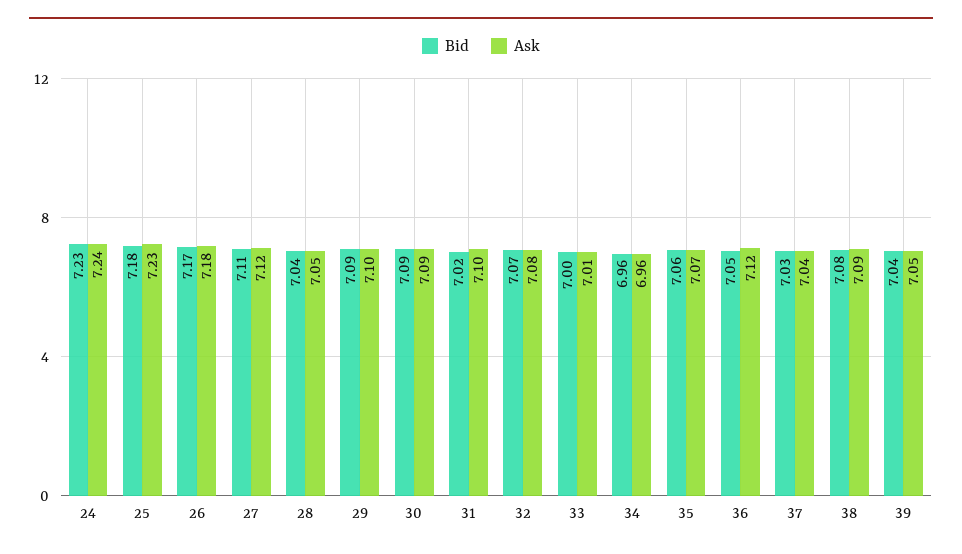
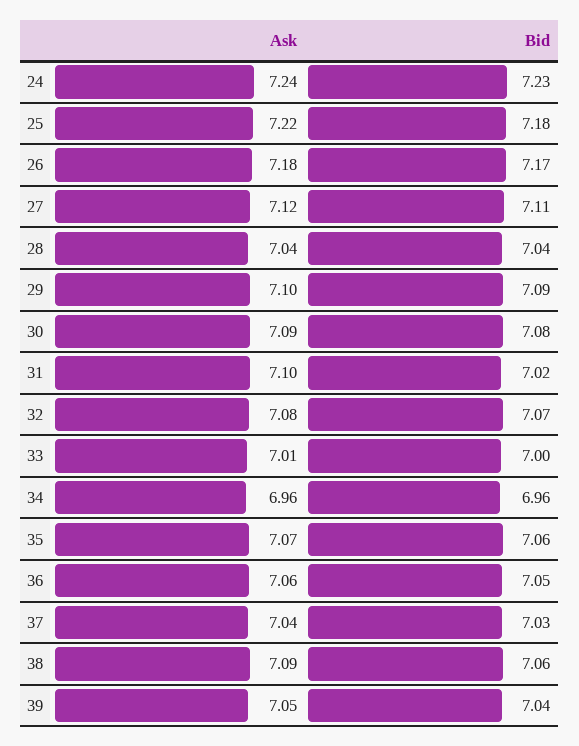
Ask, 25: 7.23 -> 7.22
Ask, 28: 7.05 -> 7.04
Bid, 30: 7.09 -> 7.08
Ask, 36: 7.12 -> 7.06
Bid, 38: 7.08 -> 7.06

